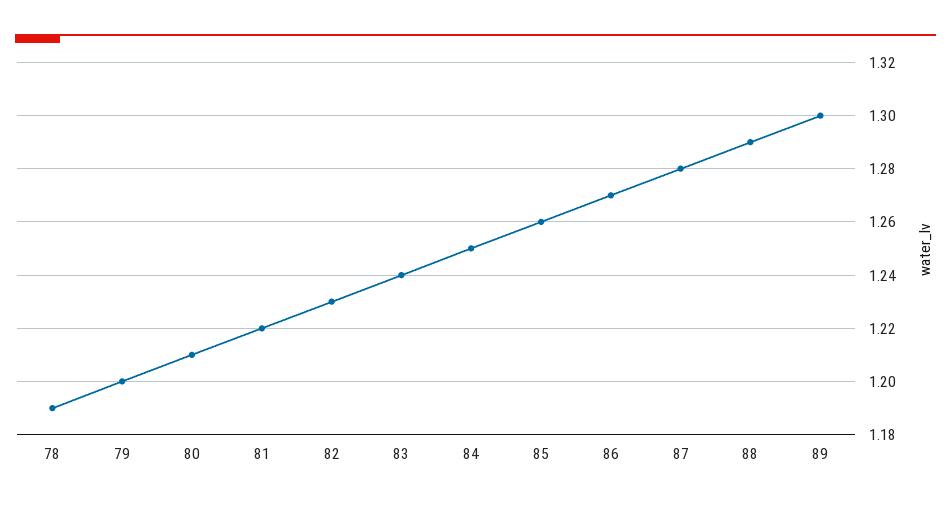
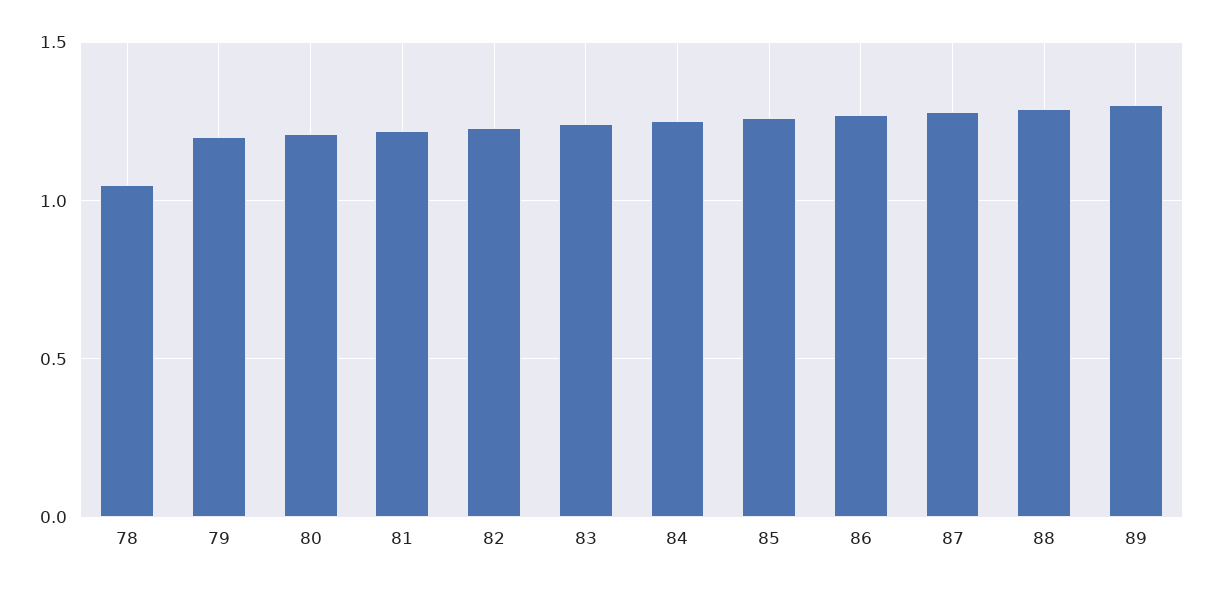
78: 1.19 -> 1.05

